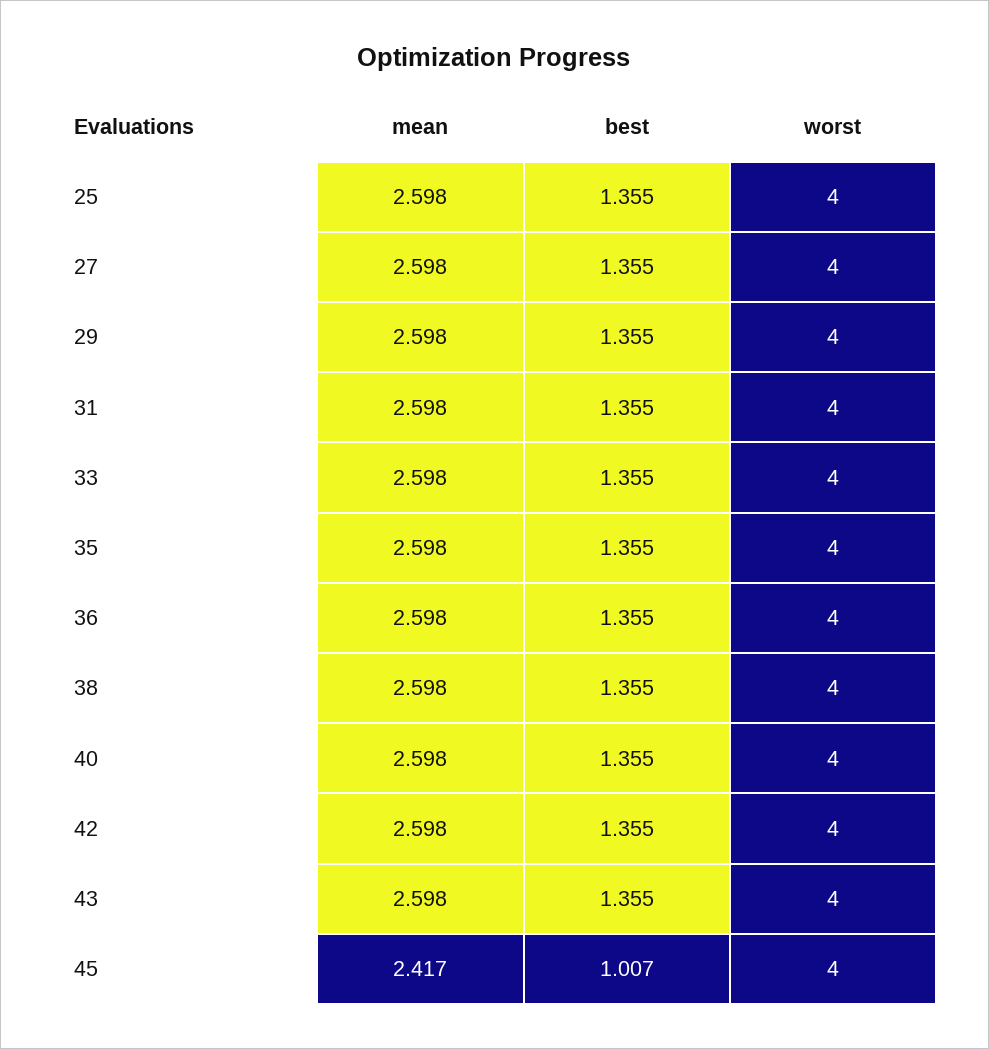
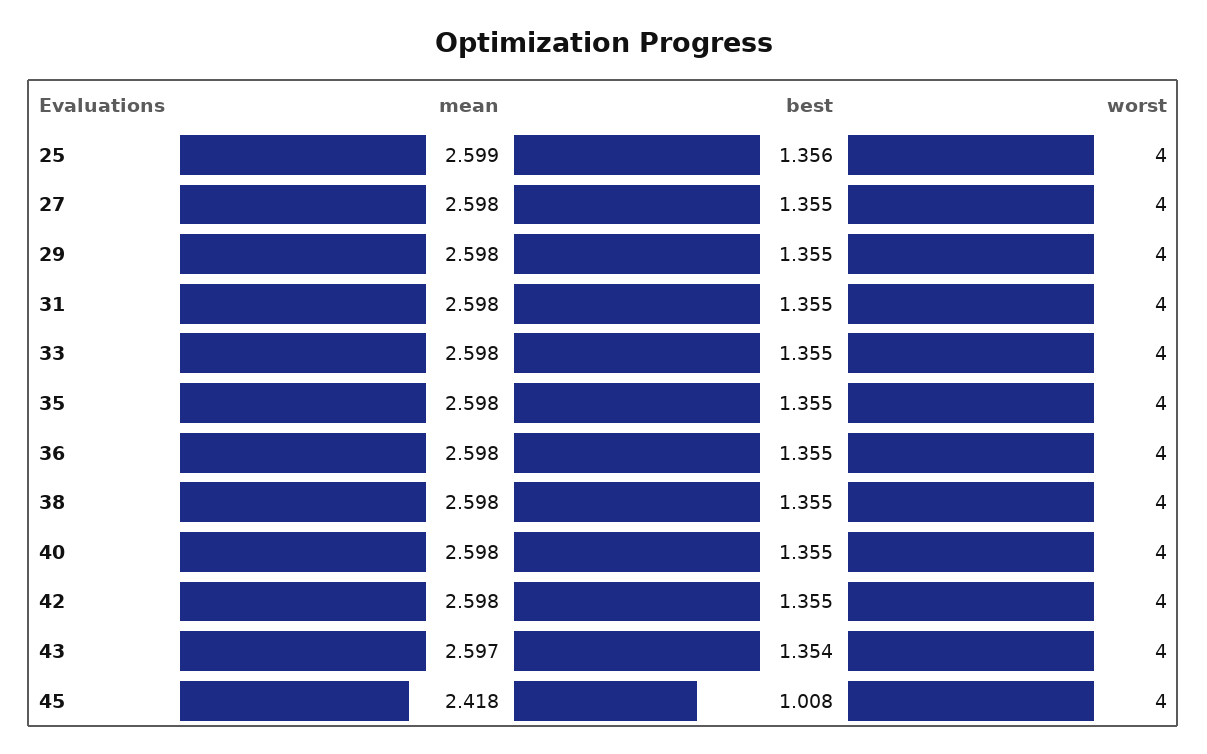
mean, 25: 2.598 -> 2.599
best, 25: 1.355 -> 1.356
mean, 43: 2.598 -> 2.597
best, 43: 1.355 -> 1.354
mean, 45: 2.417 -> 2.418
best, 45: 1.007 -> 1.008

